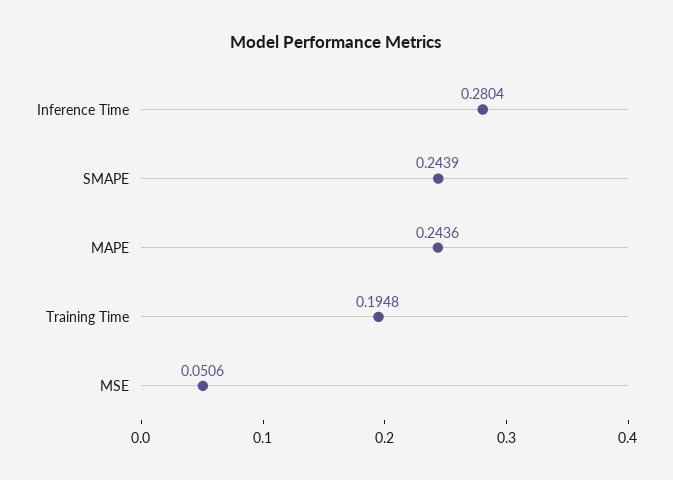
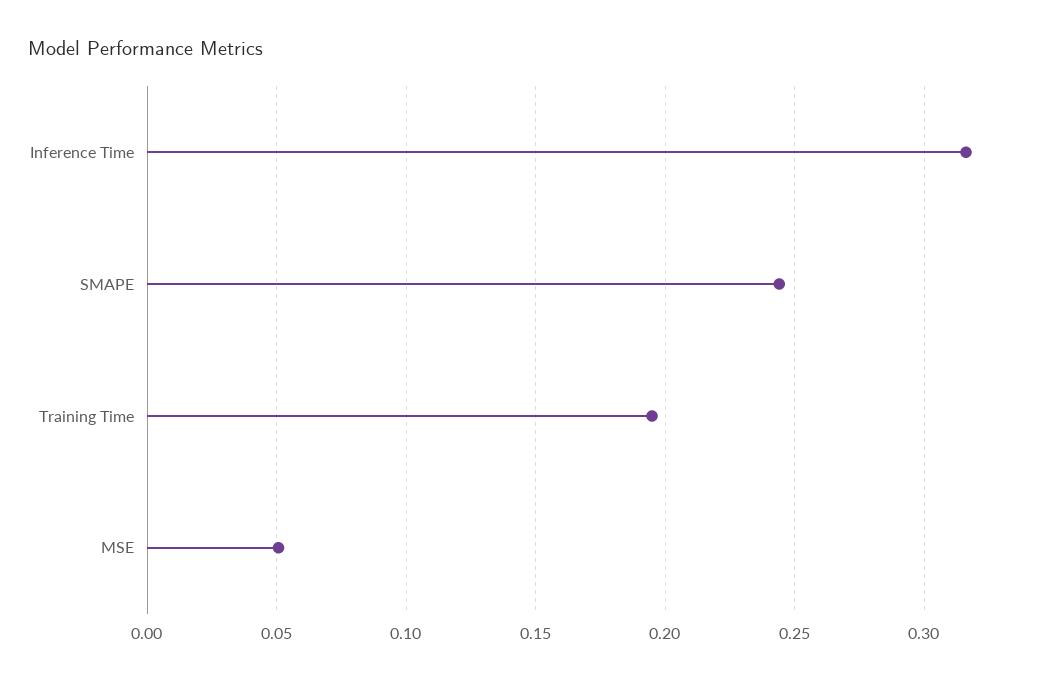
Inference Time: 0.2804 -> 0.315
MAPE: 0.2436 -> none

